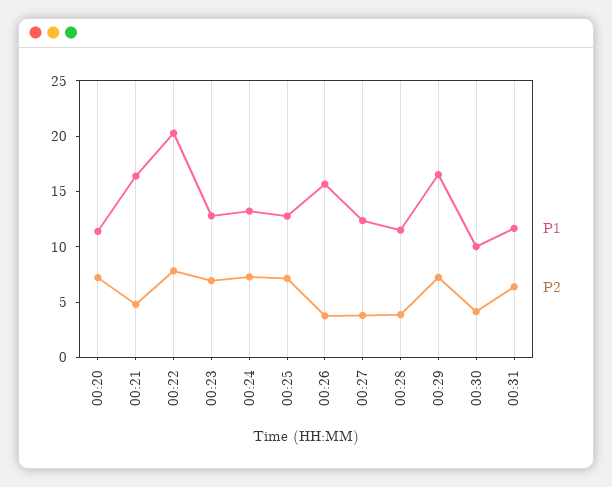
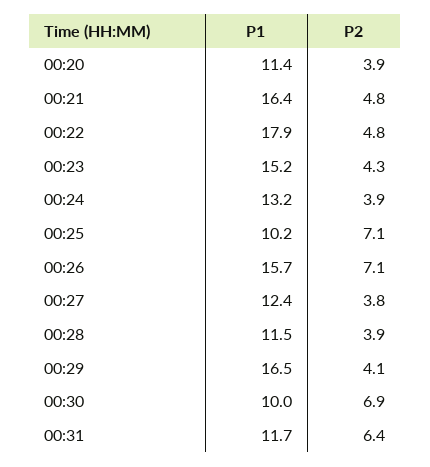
P2, 00:20: 7 -> 3.9
P1, 00:22: 20 -> 17.9
P2, 00:22: 8 -> 4.8
P1, 00:23: 13 -> 15.2
P2, 00:23: 7 -> 4.3
P2, 00:24: 7 -> 3.9
P1, 00:25: 13 -> 10.2
P2, 00:26: 4 -> 7.1
P2, 00:29: 7 -> 4.1
P2, 00:30: 4 -> 6.9

